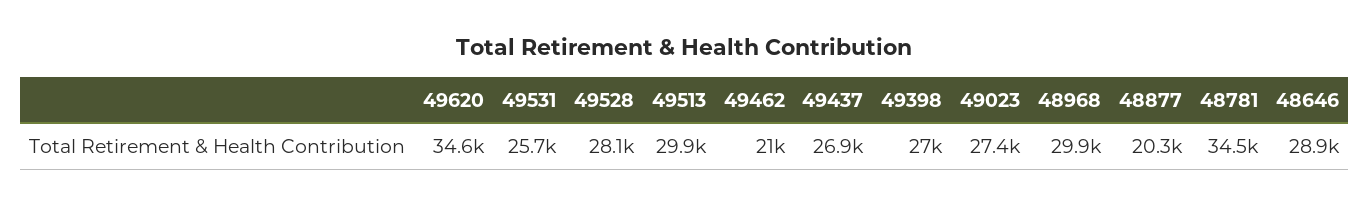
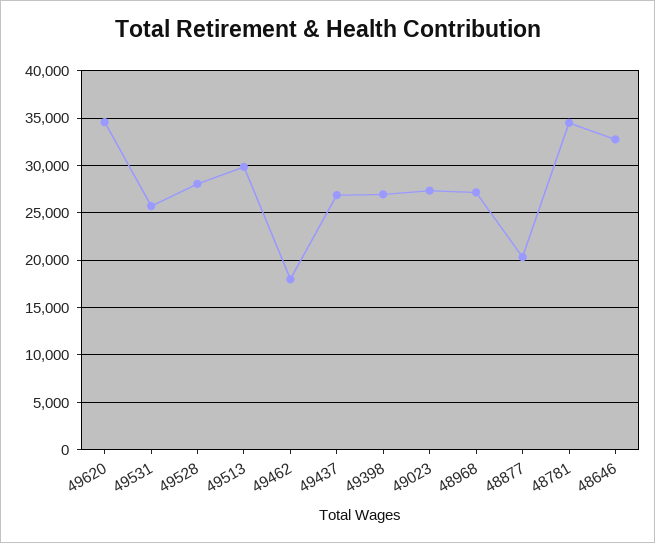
49462: 21000 -> 18000
48968: 29900 -> 27000
48646: 28900 -> 33000

